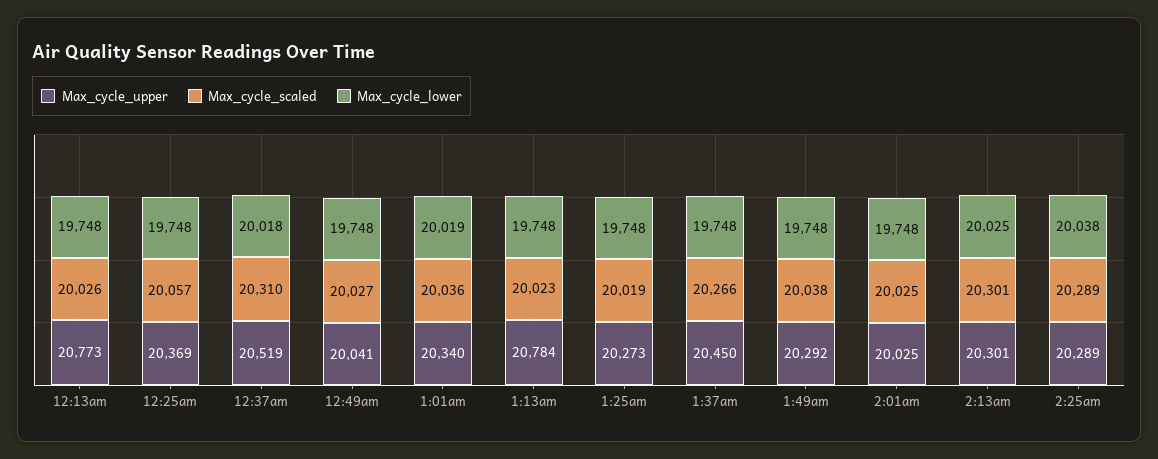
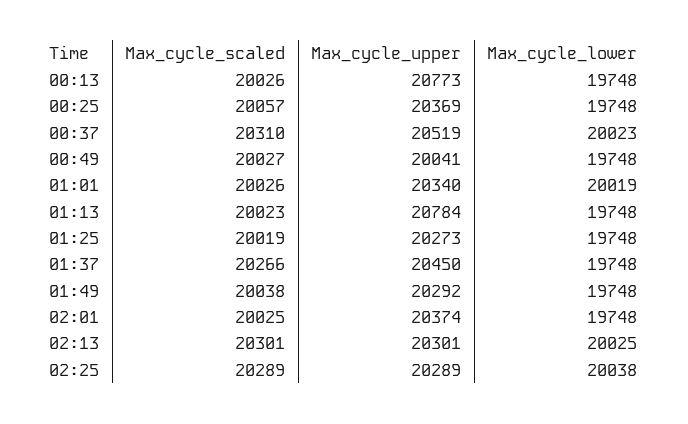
Max_cycle_lower, 12:37am: 20018 -> 20023
Max_cycle_scaled, 1:01am: 20036 -> 20026
Max_cycle_upper, 2:01am: 20025 -> 20374

